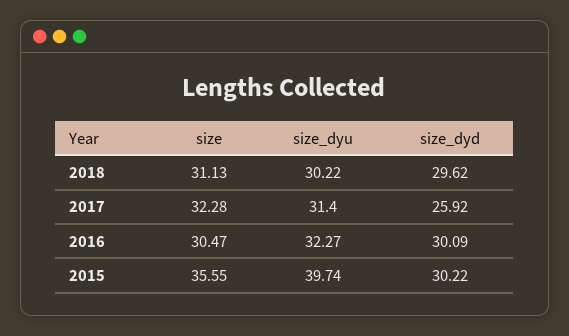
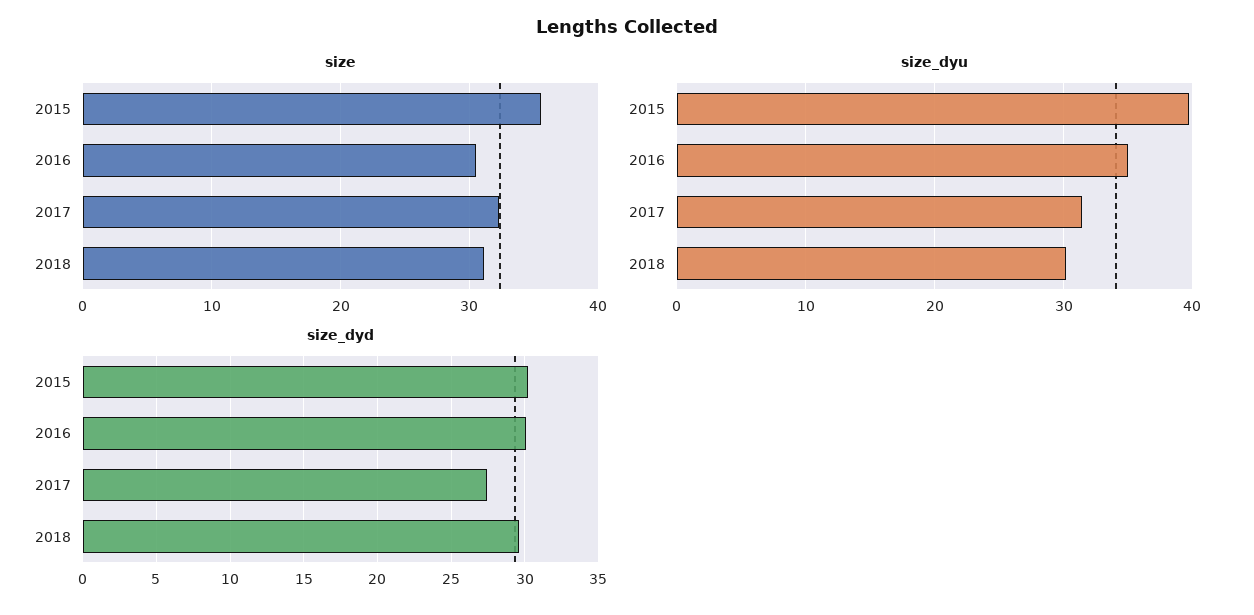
size_dyd, 2017: 25.92 -> 27.5
size_dyu, 2016: 32.27 -> 35

